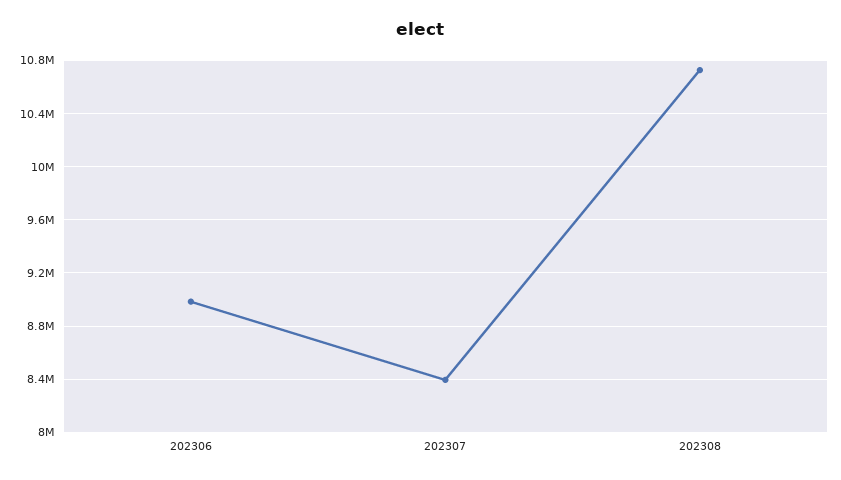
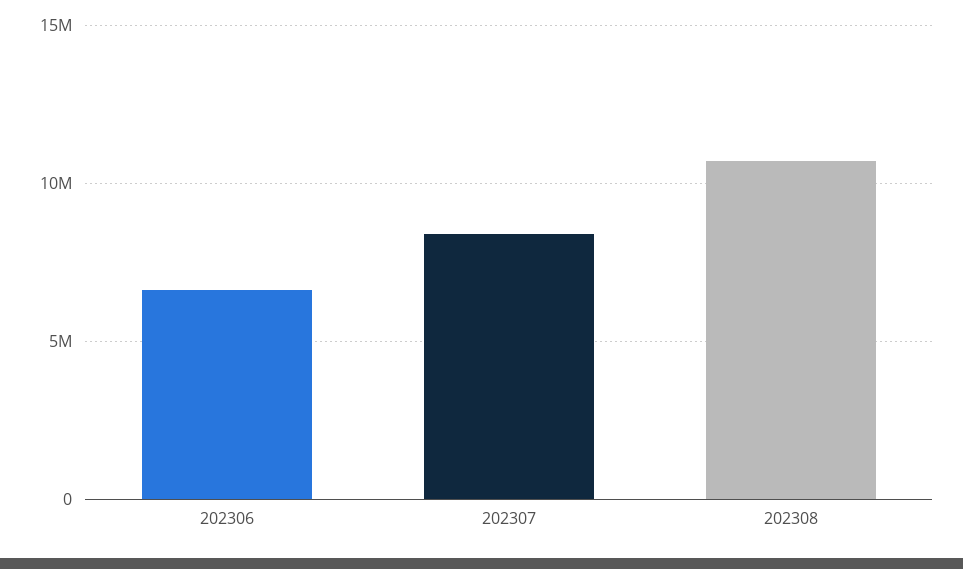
202306: 9000000 -> 6500000

